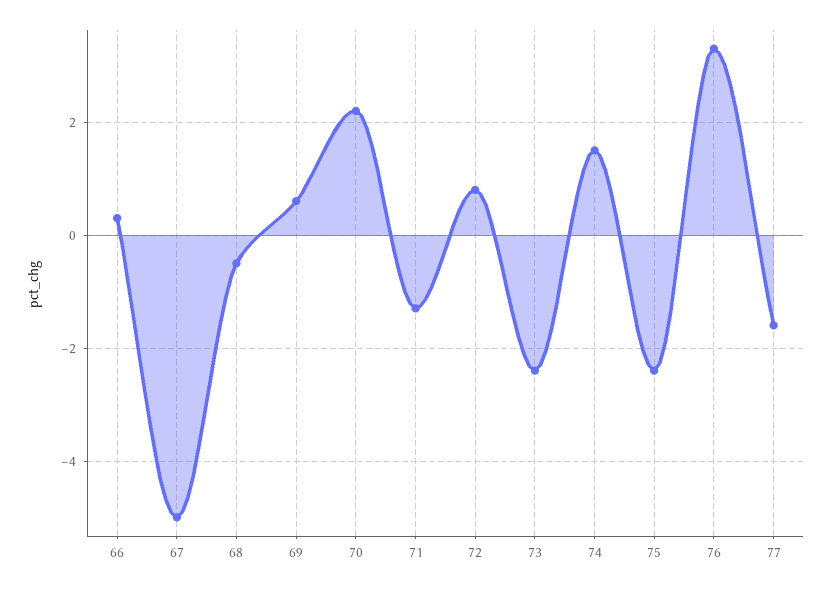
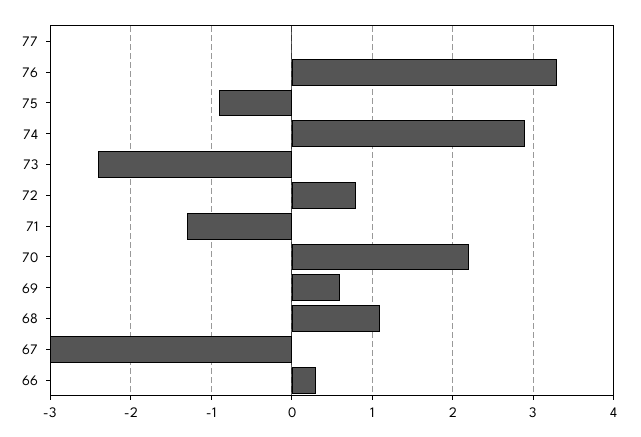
67: -5 -> -3
68: -0.5 -> 1.1
74: 1.5 -> 2.9
75: -2.5 -> -0.9
77: -1.5 -> 0

